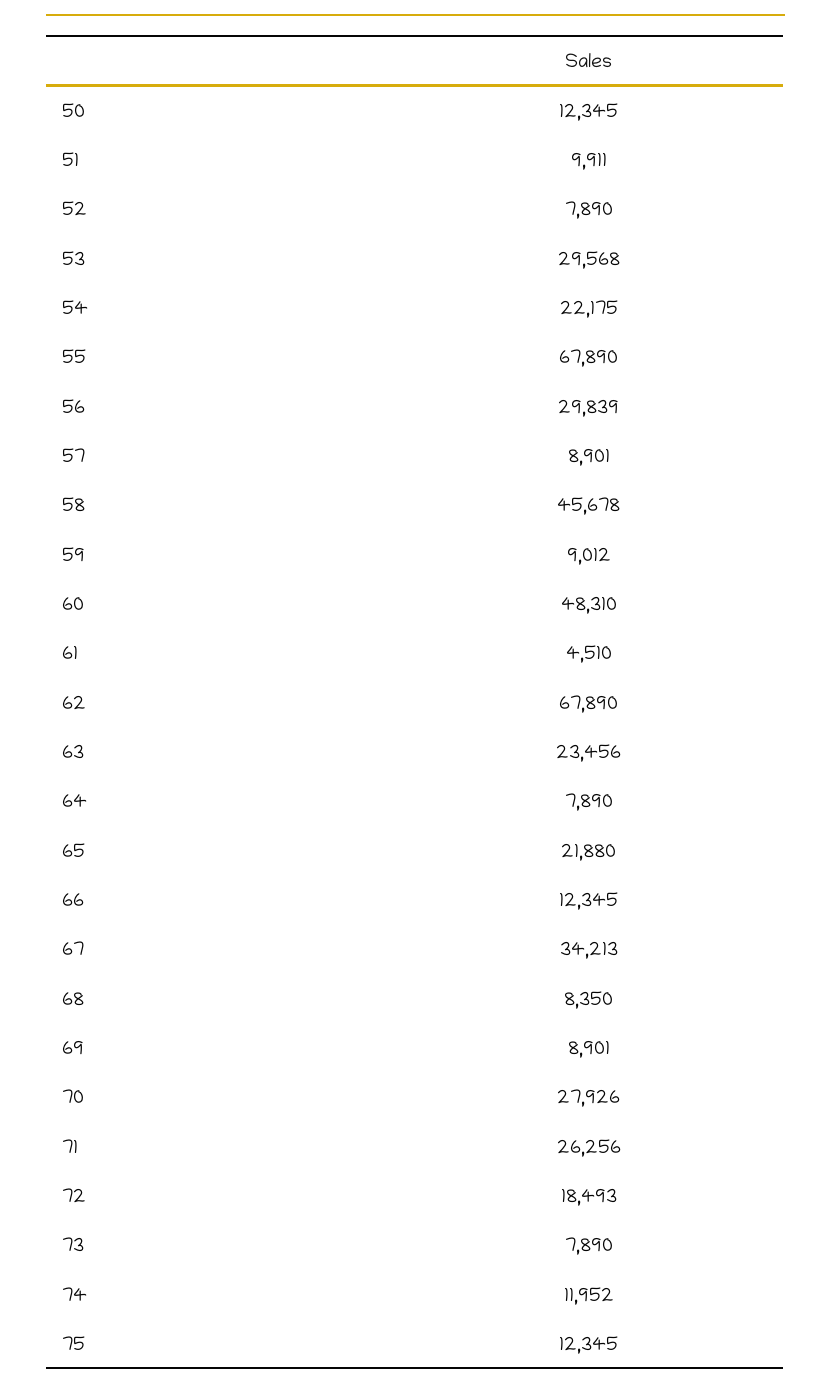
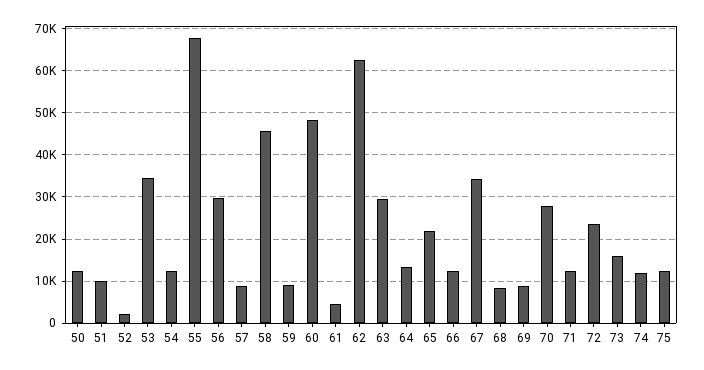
52: 7890 -> 2000
53: 29568 -> 34000
54: 22175 -> 12000
62: 67890 -> 62000
63: 23456 -> 30000
64: 7890 -> 14000
71: 26256 -> 12000
72: 18493 -> 24000
73: 7890 -> 16000

